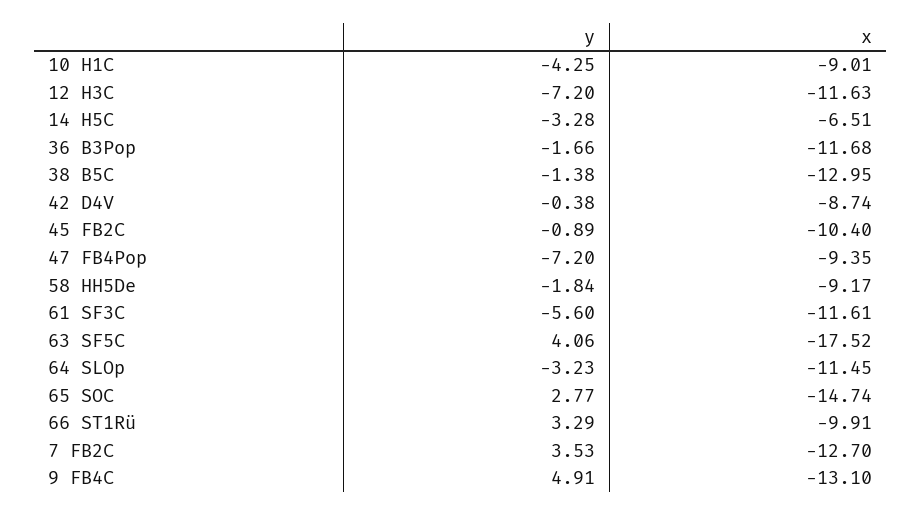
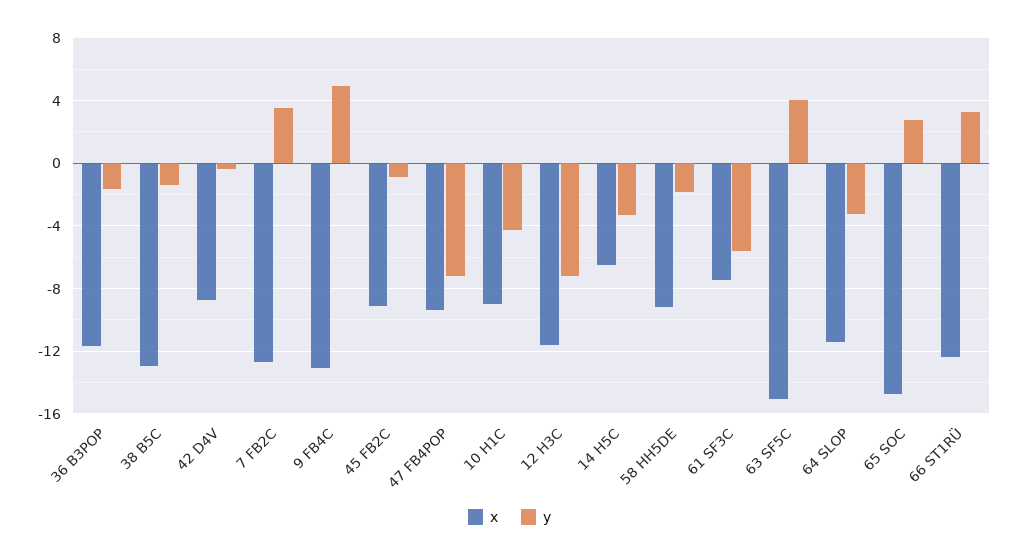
x, 45 FB2C: -10.4 -> -9
x, 61 SF3C: -11.61 -> -7.5
x, 63 SF5C: -17.52 -> -15
x, 66 ST1Rü: -9.91 -> -12.5

